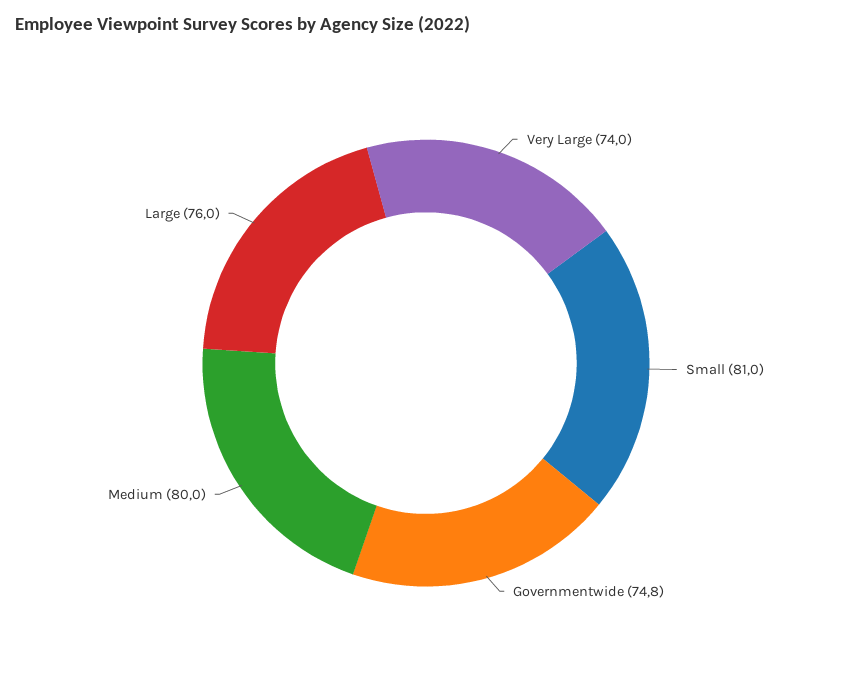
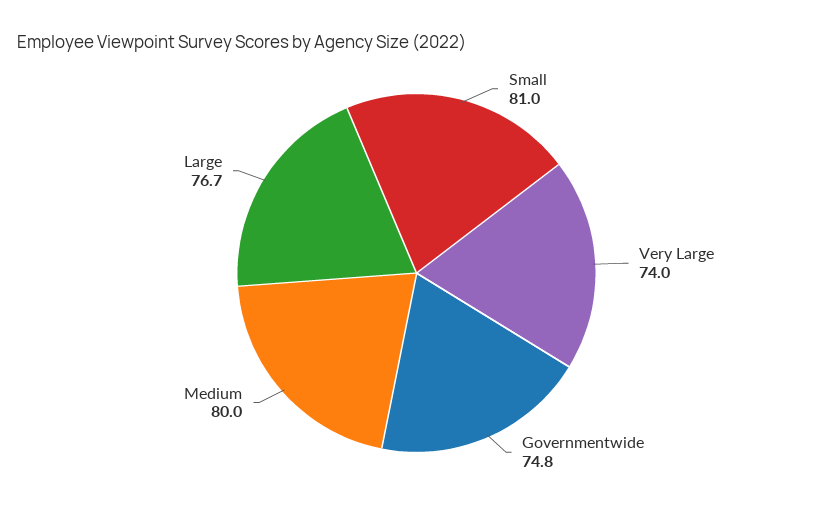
Large: 76 -> 76.7

